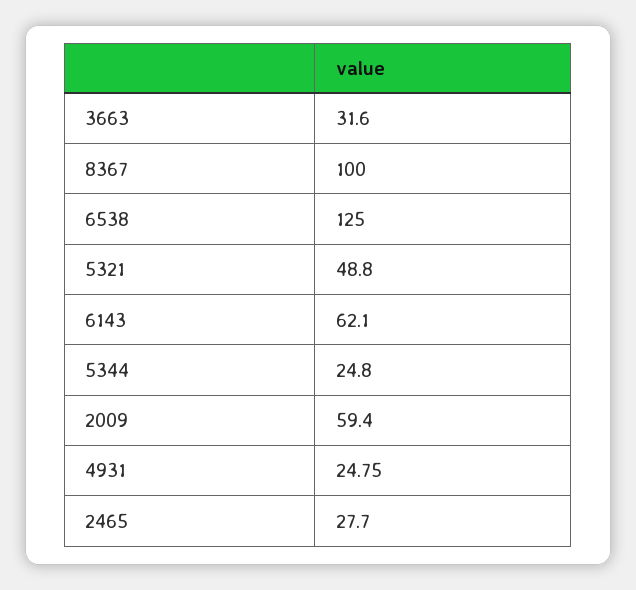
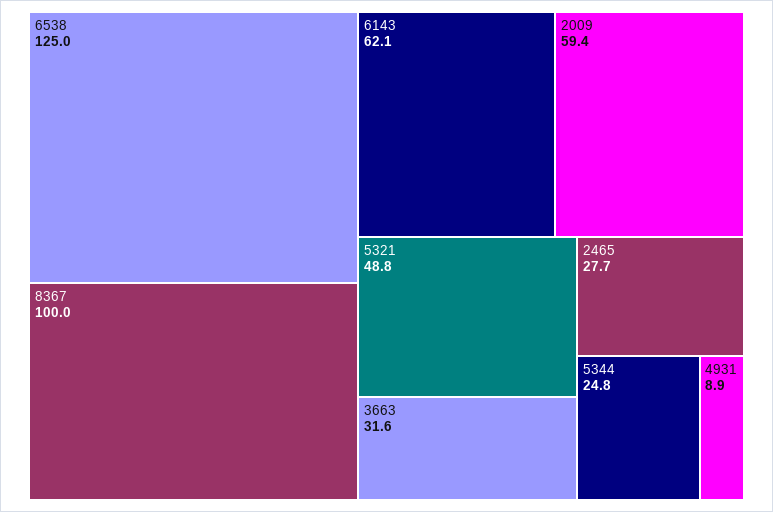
4931: 24.75 -> 8.9

